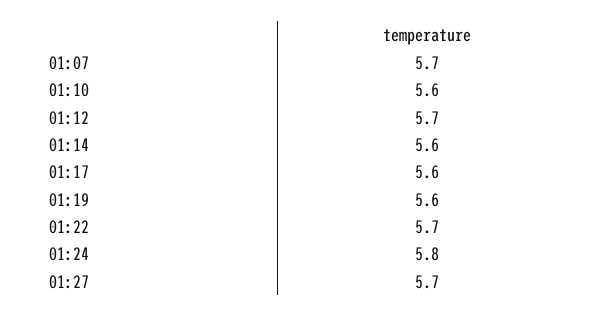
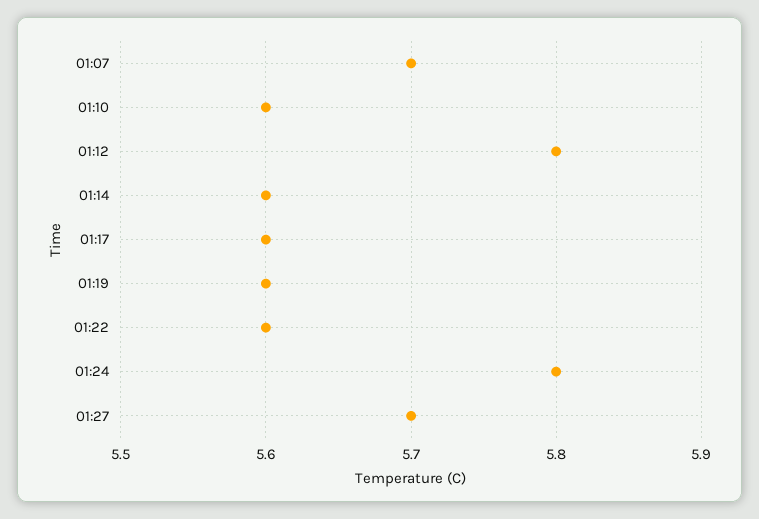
01:12: 5.7 -> 5.8
01:22: 5.7 -> 5.6

